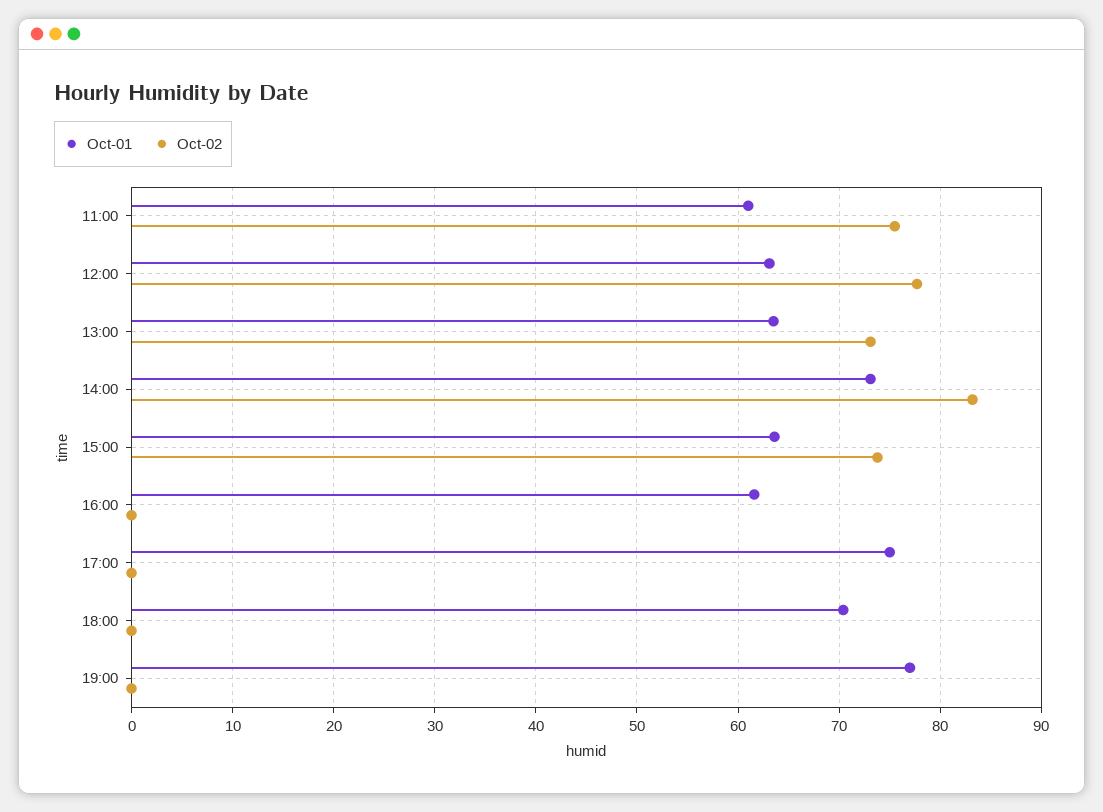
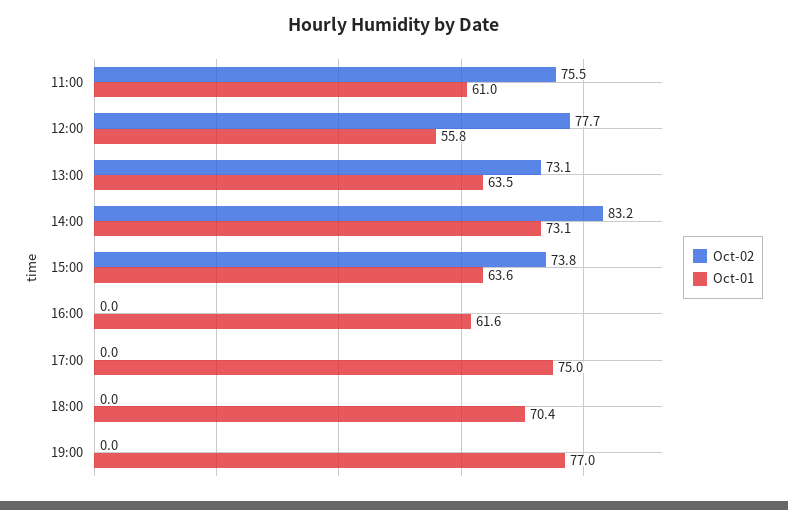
Oct-01, 12:00: 63 -> 55.8

